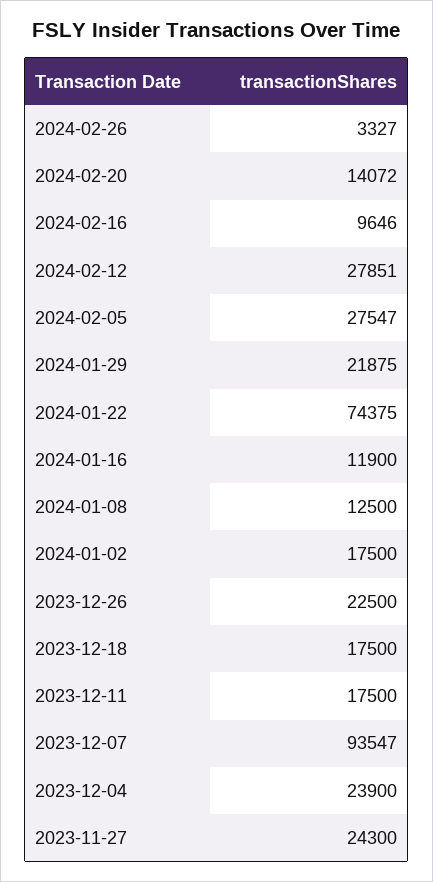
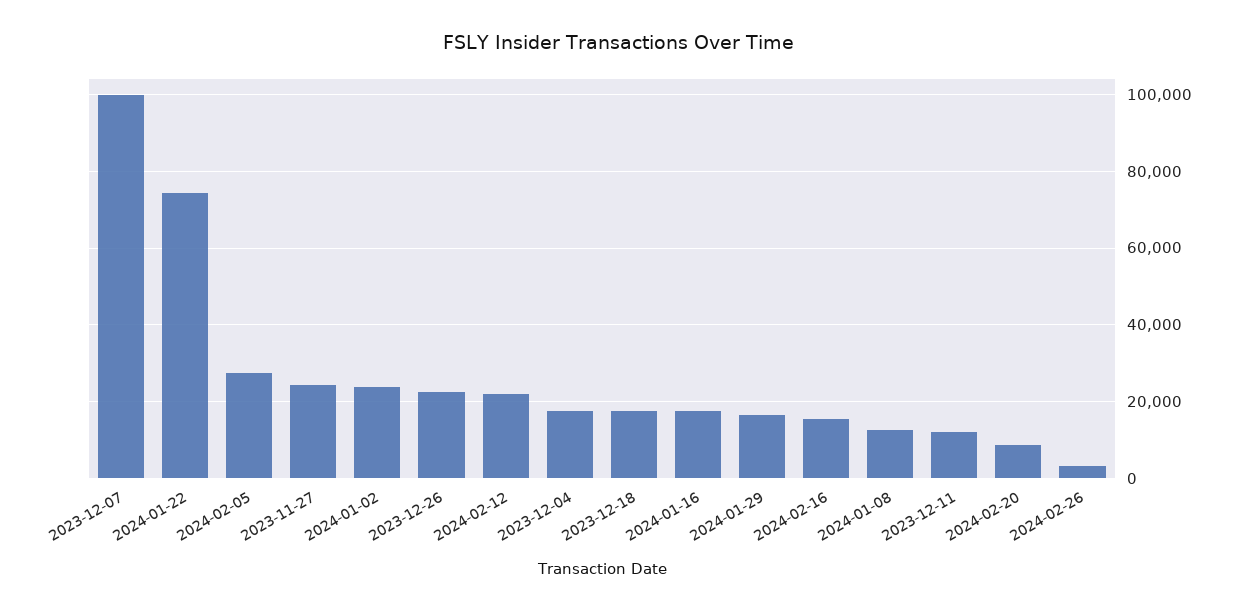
2024-02-20: 14072 -> 8000
2024-02-16: 9646 -> 16000
2024-02-12: 27851 -> 22000
2024-01-29: 21875 -> 16000
2024-01-16: 11900 -> 18000
2024-01-02: 17500 -> 24000
2023-12-11: 17500 -> 12000
2023-12-07: 93547 -> 100000
2023-12-04: 23900 -> 18000

